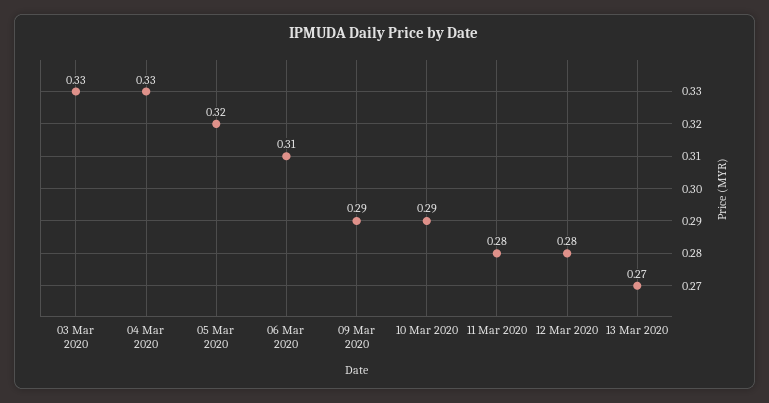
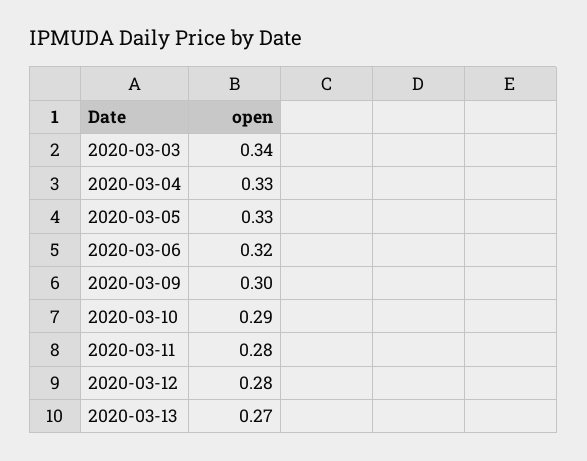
03 Mar 2020: 0.33 -> 0.34
05 Mar 2020: 0.32 -> 0.33
06 Mar 2020: 0.31 -> 0.32
09 Mar 2020: 0.29 -> 0.3

